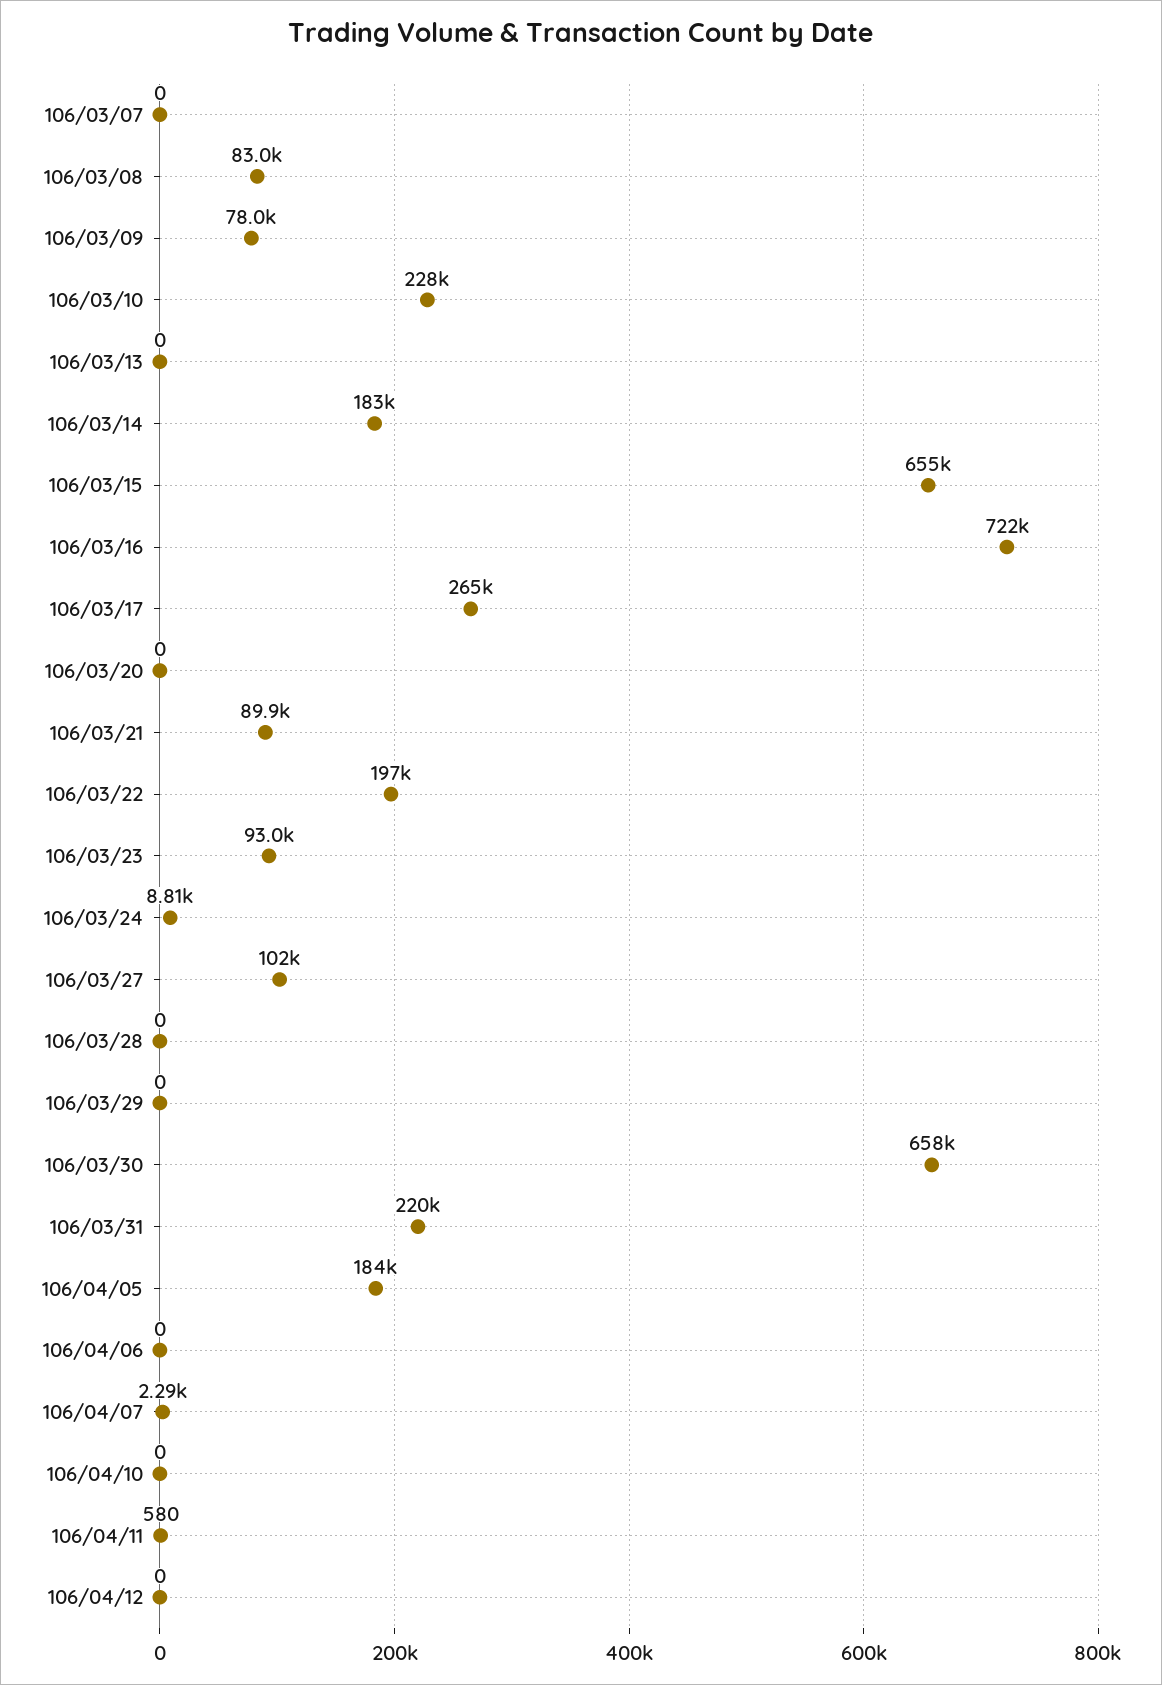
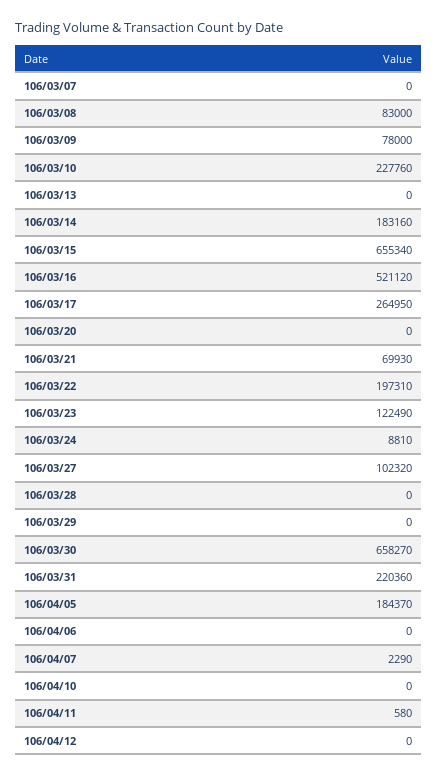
106/03/16: 722000 -> 521120
106/03/21: 89900 -> 69930
106/03/23: 93000 -> 122490

